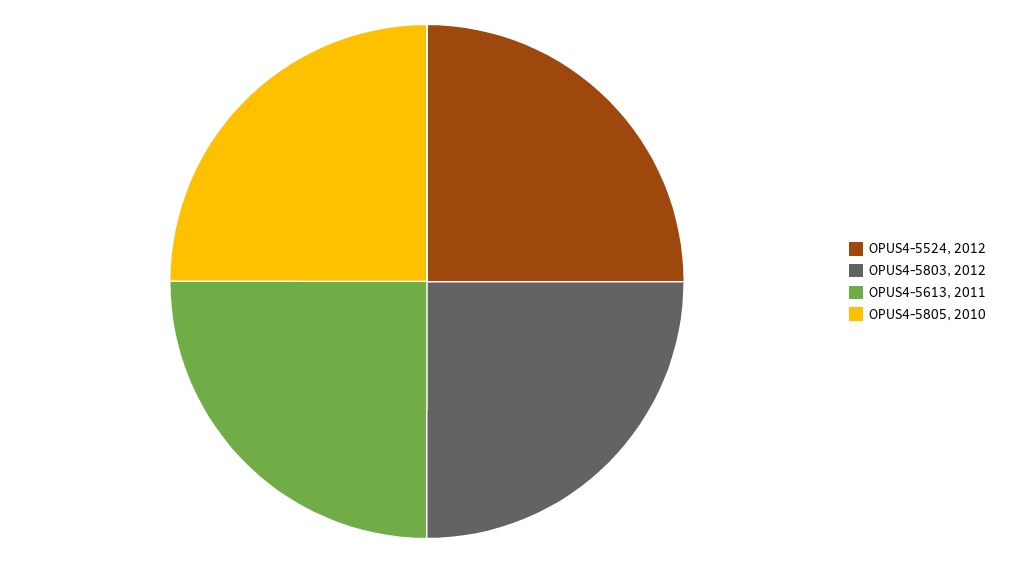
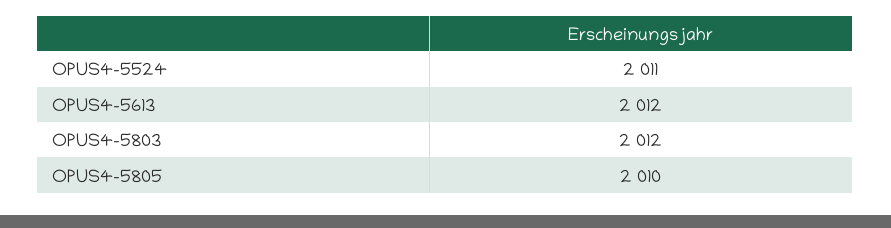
OPUS4-5524: 2012 -> 2011
OPUS4-5613: 2011 -> 2012

